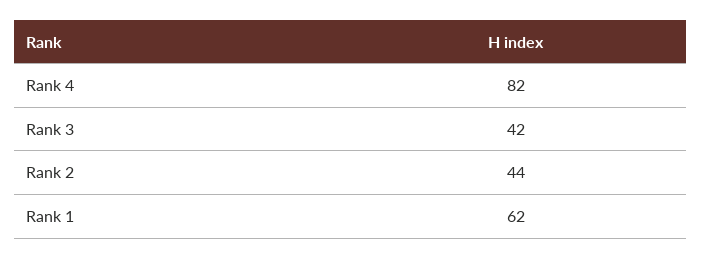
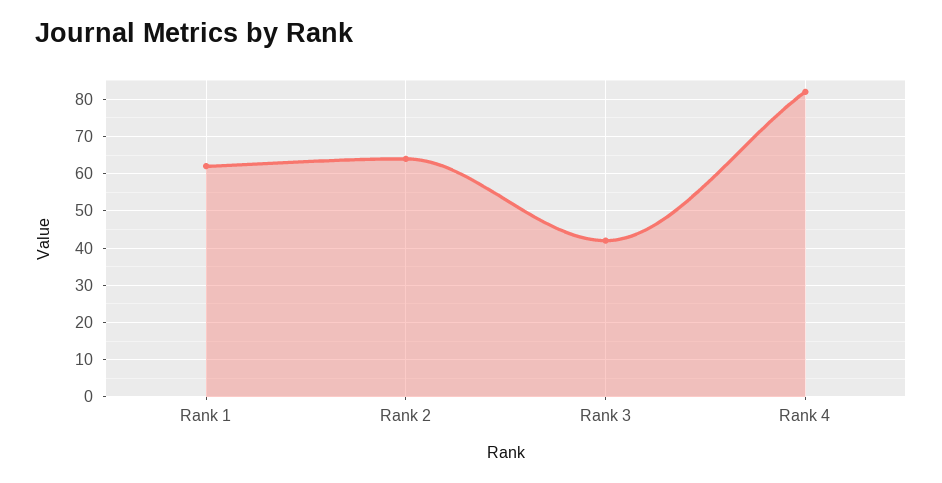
Rank 2: 44 -> 65

